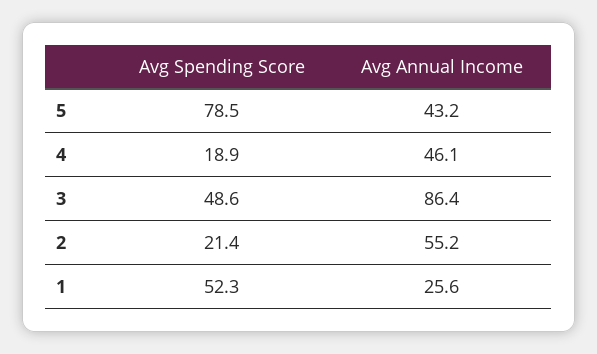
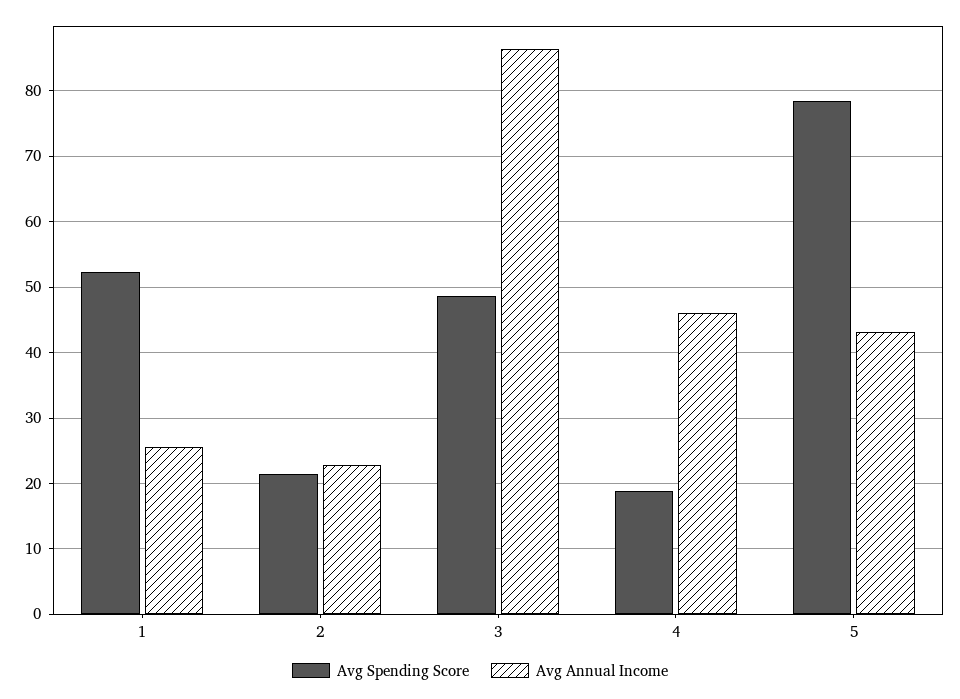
Avg Annual Income, 2: 55.2 -> 23

